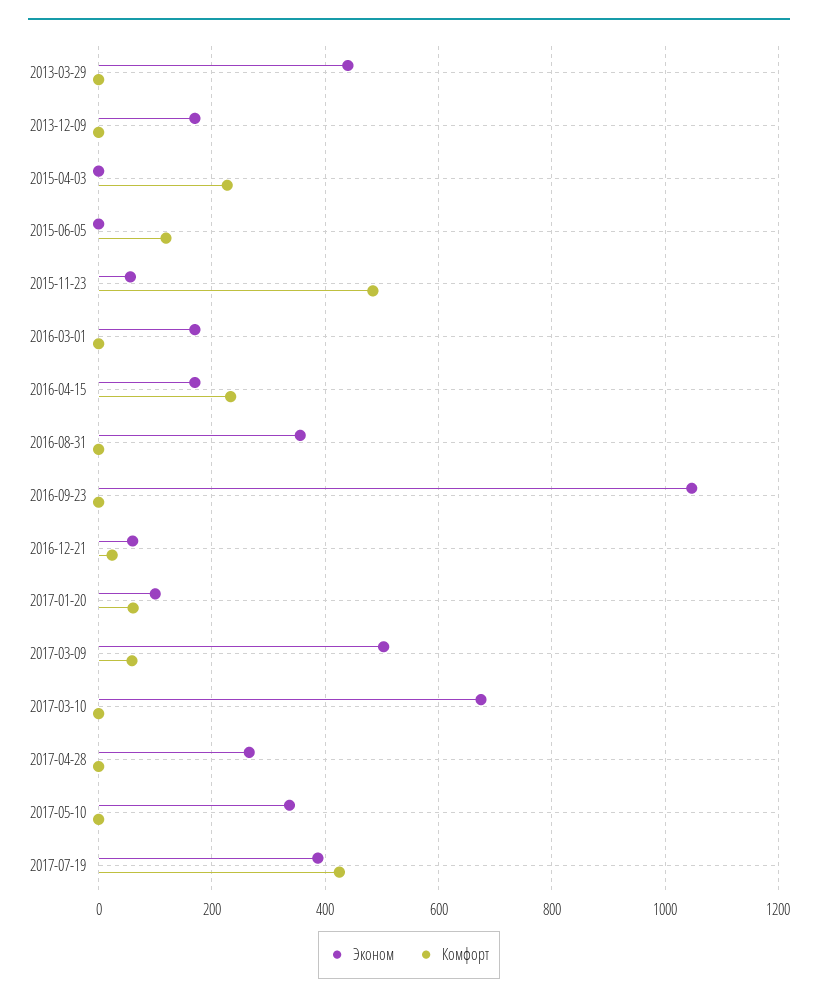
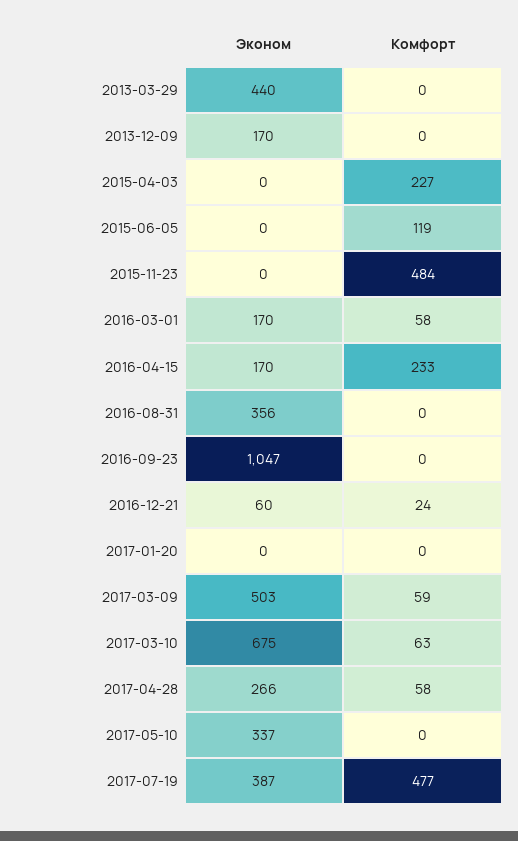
Эконом, 2015-11-23: 60 -> 0
Комфорт, 2016-03-01: 0 -> 58
Эконом, 2017-01-20: 100 -> 0
Комфорт, 2017-01-20: 60 -> 0
Комфорт, 2017-03-10: 0 -> 63
Комфорт, 2017-04-28: 0 -> 58
Комфорт, 2017-07-19: 420 -> 477

